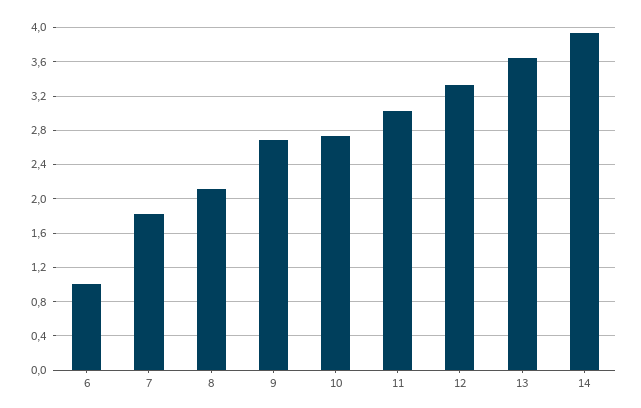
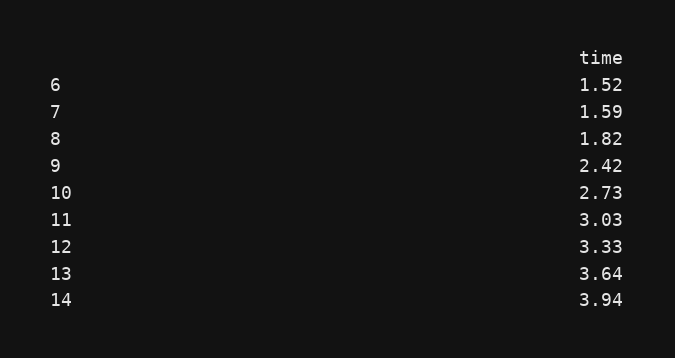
6: 1 -> 1.52
7: 1.8 -> 1.59
8: 2.1 -> 1.82
9: 2.7 -> 2.42

